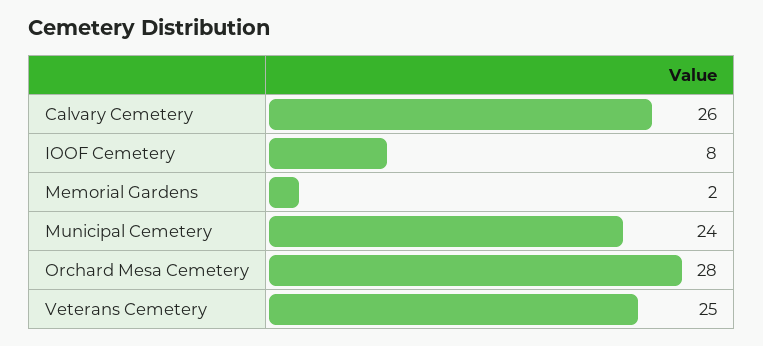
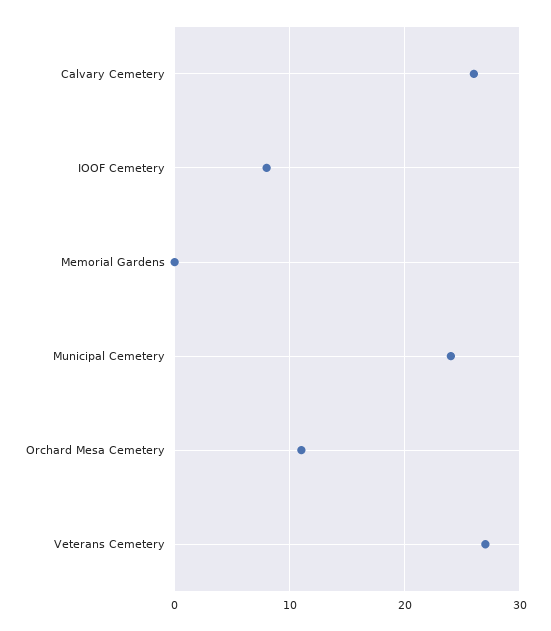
Memorial Gardens: 2 -> 0
Orchard Mesa Cemetery: 28 -> 11
Veterans Cemetery: 25 -> 27

